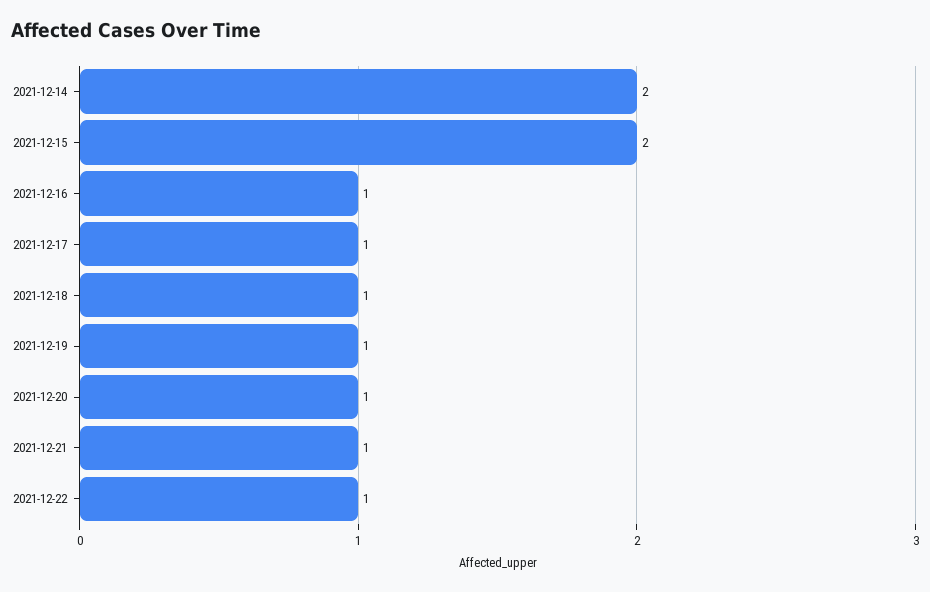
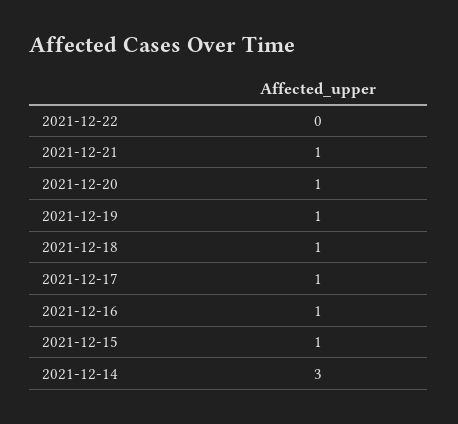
2021-12-14: 2 -> 3
2021-12-15: 2 -> 1
2021-12-22: 1 -> 0

